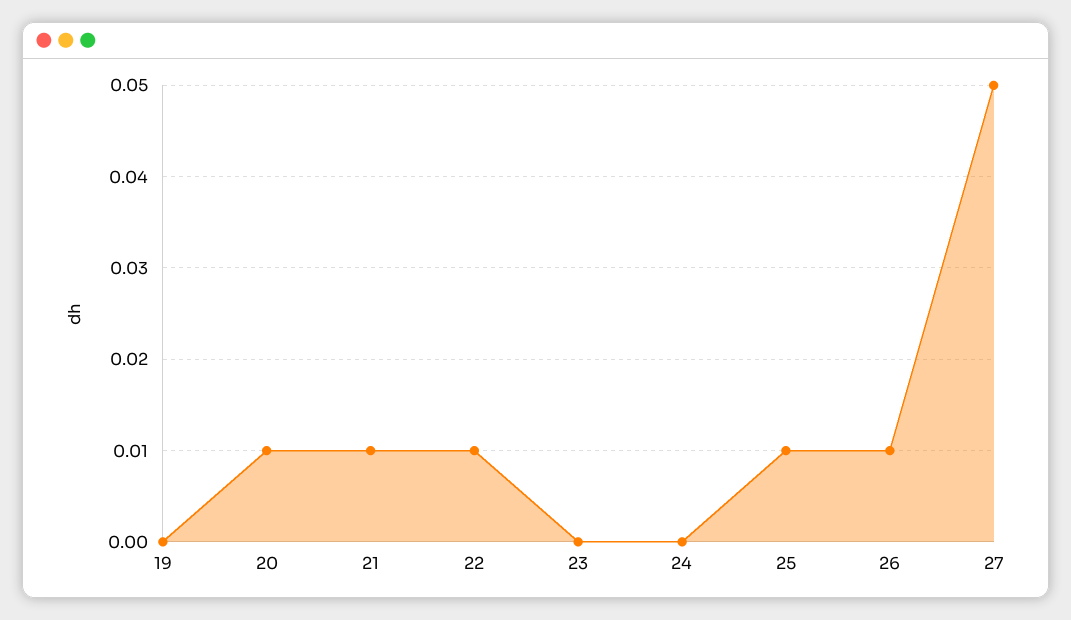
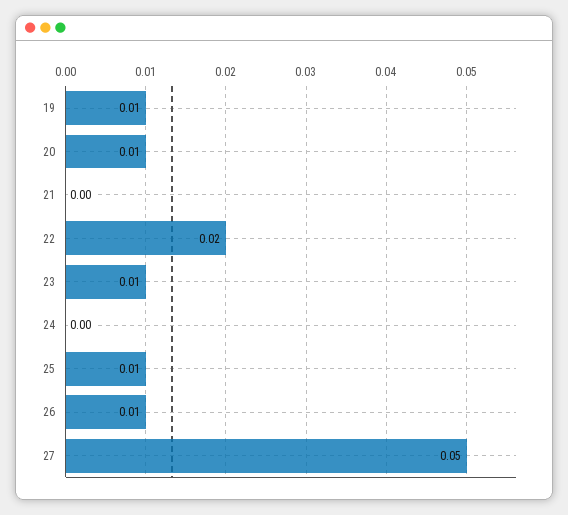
19: 0 -> 0.01
21: 0.01 -> 0
22: 0.01 -> 0.02
23: 0 -> 0.01

